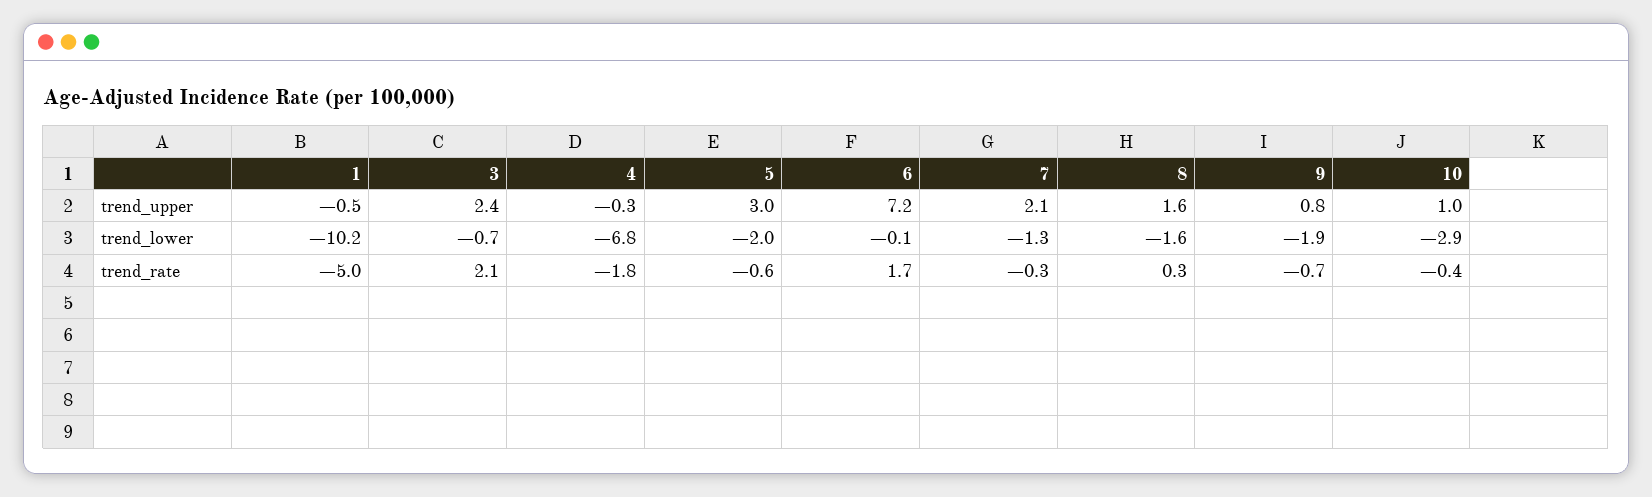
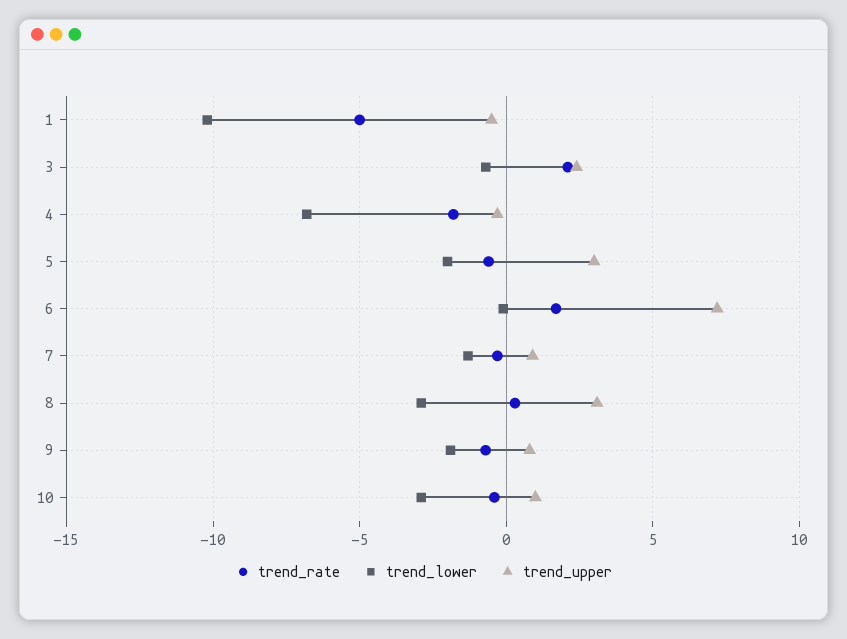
trend_upper, 7: 2.1 -> 1
trend_upper, 8: 1.6 -> 3
trend_lower, 8: -1.6 -> -3

